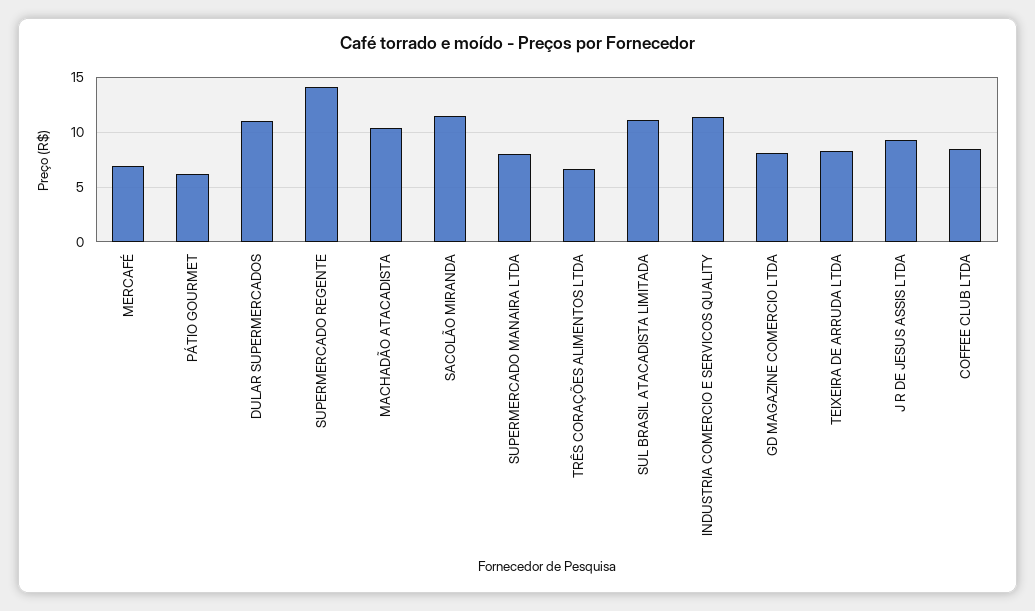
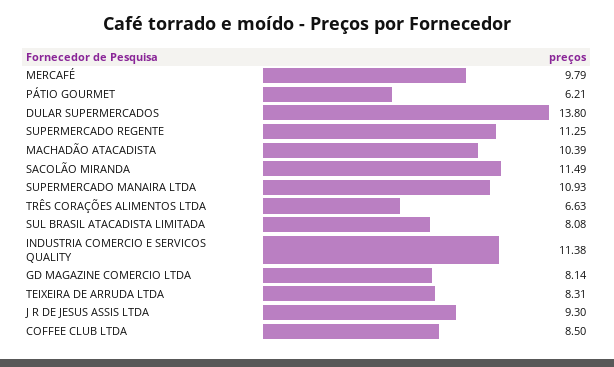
MERCAFÉ: 7 -> 9.79
DULAR SUPERMERCADOS: 11 -> 13.8
SUPERMERCADO REGENTE: 14 -> 11.25
SUPERMERCADO MANAIRA LTDA: 8 -> 10.93
SUL BRASIL ATACADISTA LIMITADA: 11 -> 8.08

